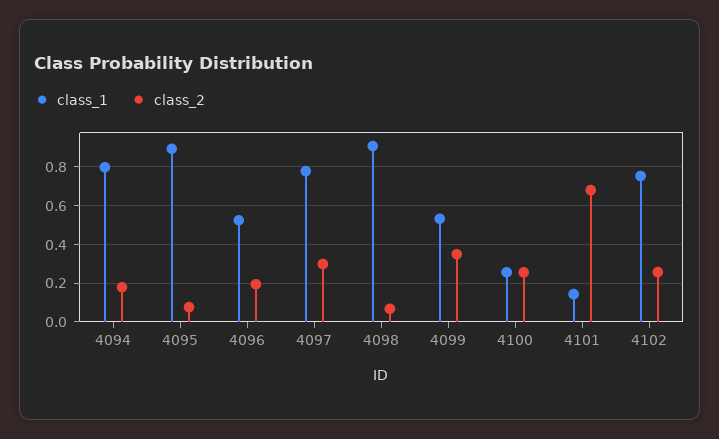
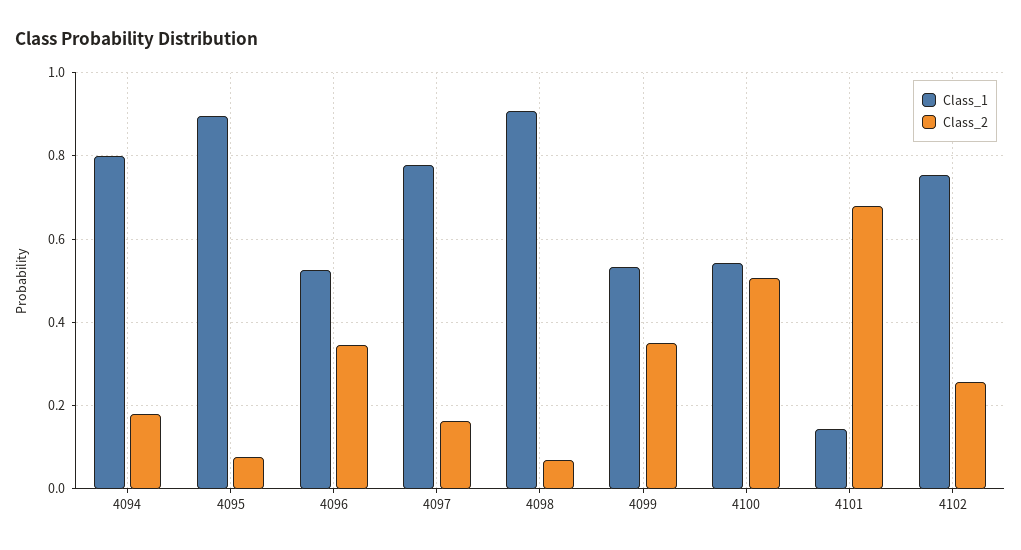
class_2, 4096: 0.2 -> 0.34
class_2, 4097: 0.3 -> 0.16
class_1, 4100: 0.25 -> 0.54
class_2, 4100: 0.25 -> 0.5

